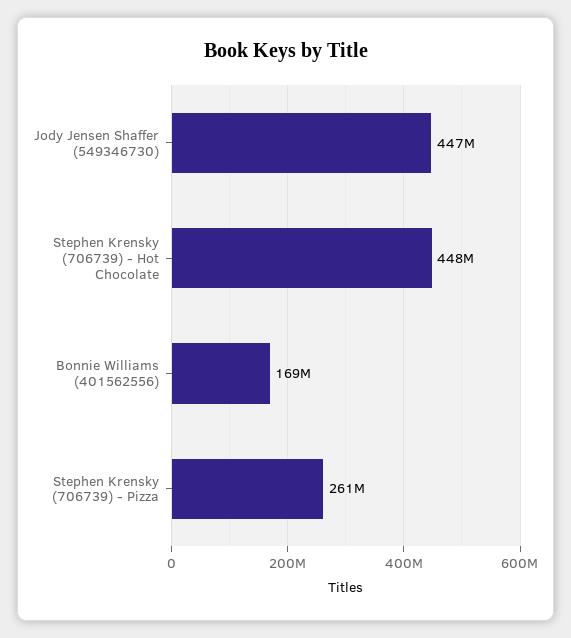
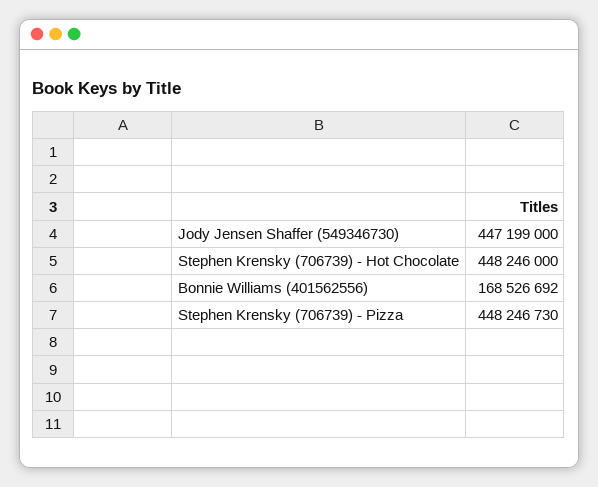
Stephen Krensky (706739) - Pizza: 261000000 -> 448246730

